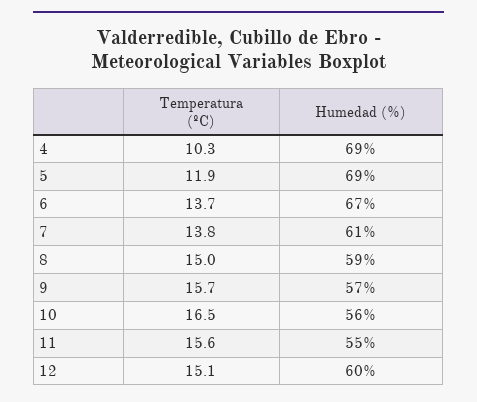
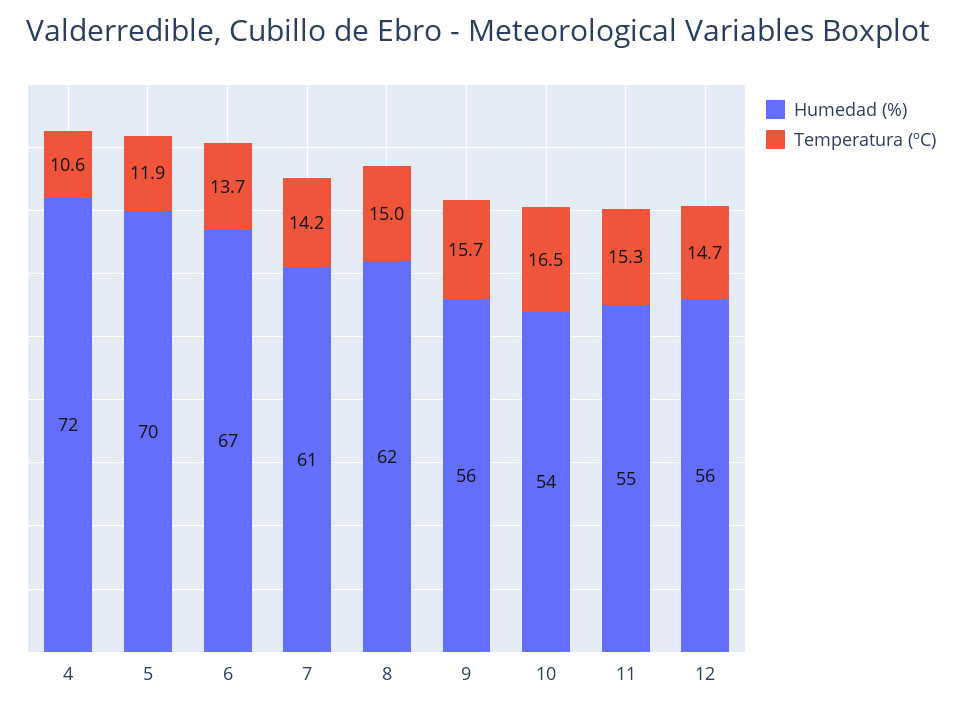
Temperatura (ºC), 4: 10.3 -> 10.6
Humedad (%), 4: 69 -> 72
Humedad (%), 5: 69 -> 70
Temperatura (ºC), 7: 13.8 -> 14.2
Humedad (%), 8: 59 -> 62
Humedad (%), 9: 57 -> 56
Humedad (%), 10: 56 -> 54
Temperatura (ºC), 11: 15.6 -> 15.3
Temperatura (ºC), 12: 15.1 -> 14.7
Humedad (%), 12: 60 -> 56

